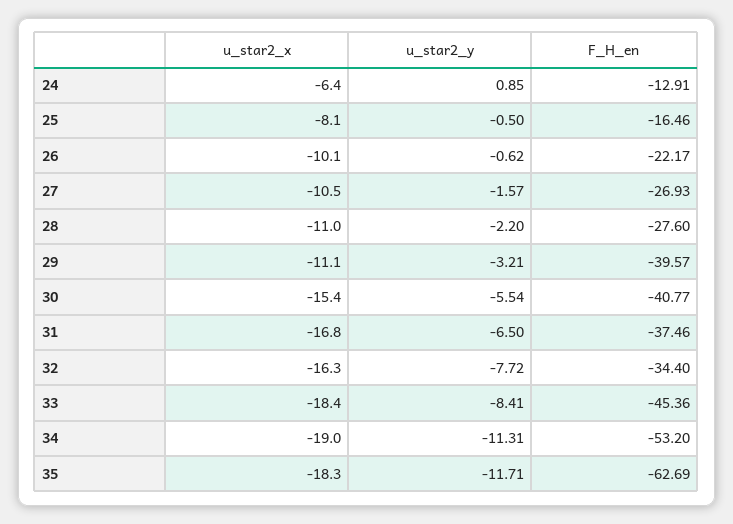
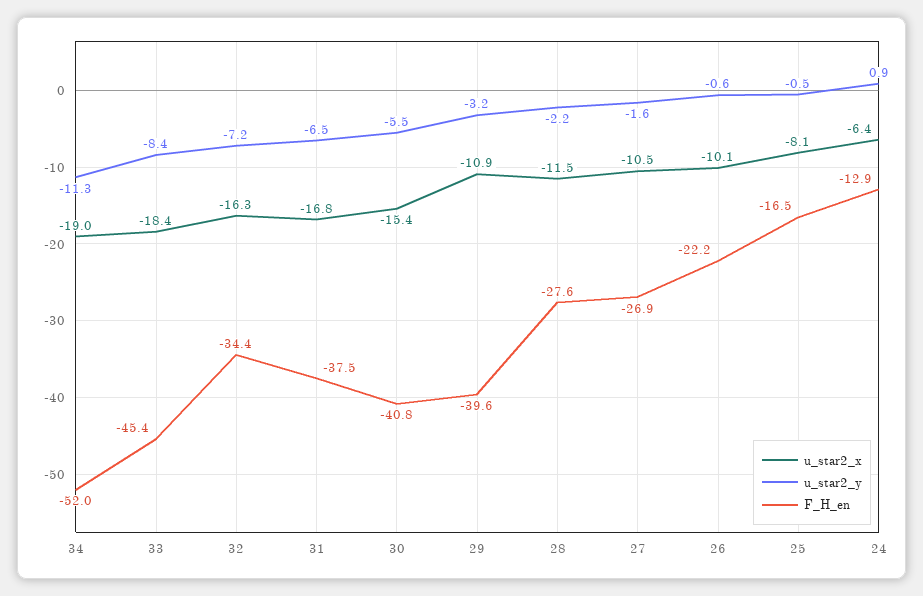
u_star2_x, 28: -11 -> -11.5
u_star2_x, 29: -11.1 -> -10.9
u_star2_y, 32: -7.72 -> -7.2
F_H_en, 34: -53.2 -> -52
u_star2_x, 35: -18.3 -> none
u_star2_y, 35: -11.71 -> none
F_H_en, 35: -62.69 -> none

